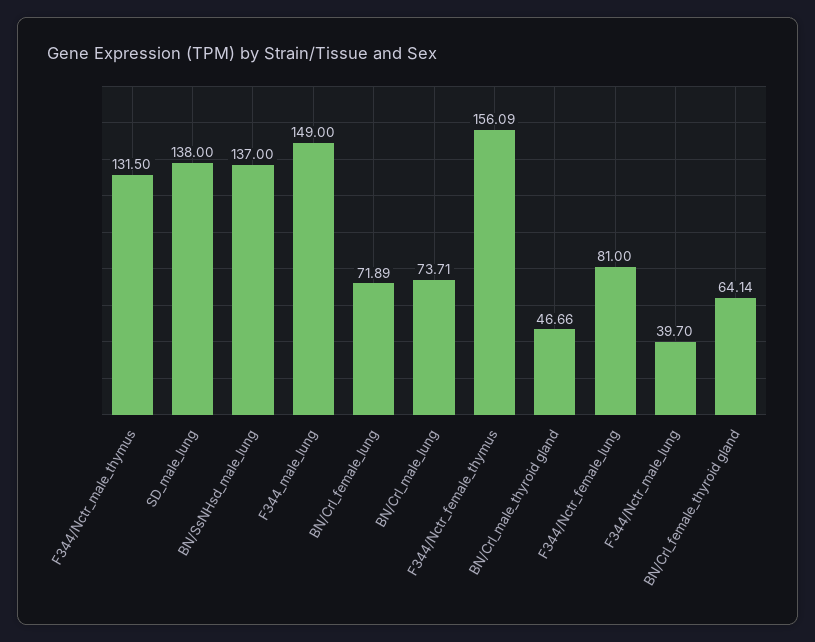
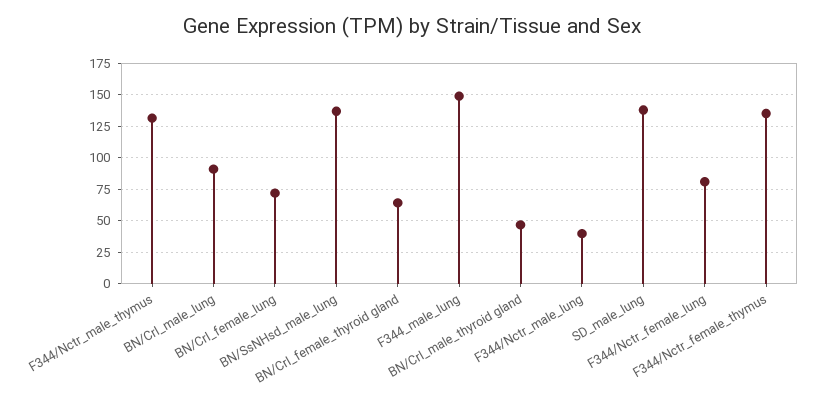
BN/Crl_male_lung: 73.71 -> 90
F344/Nctr_female_thymus: 156.09 -> 135

